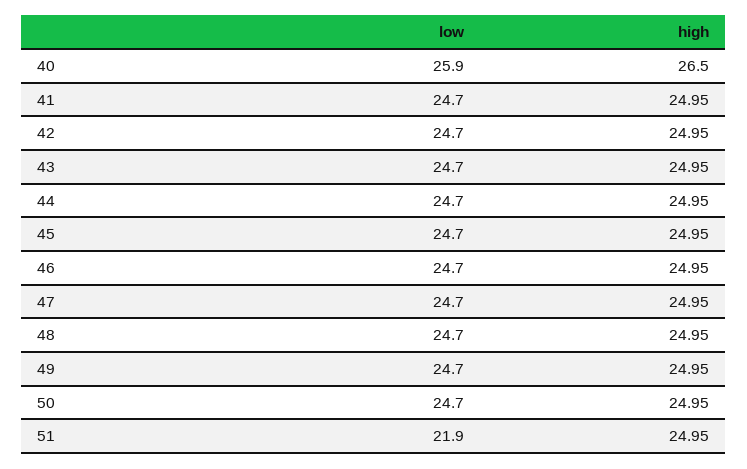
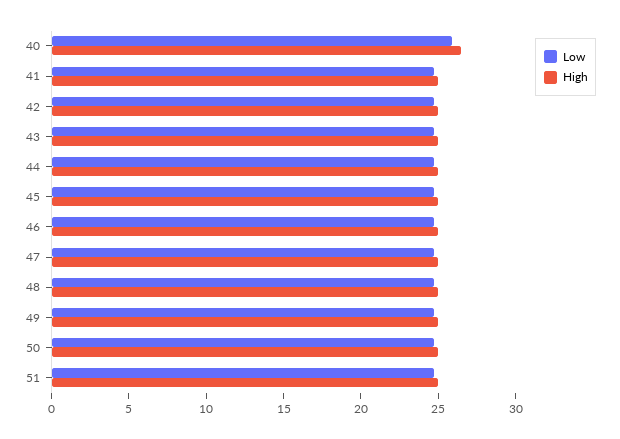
low, 51: 21.9 -> 25

